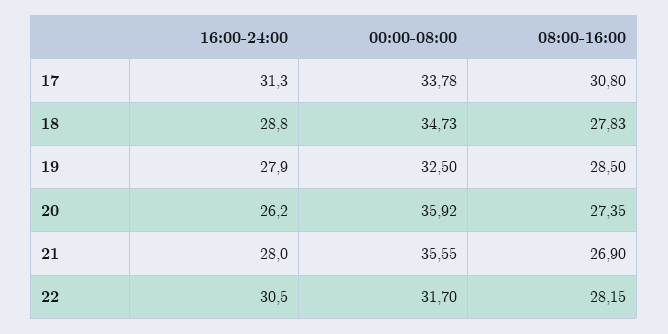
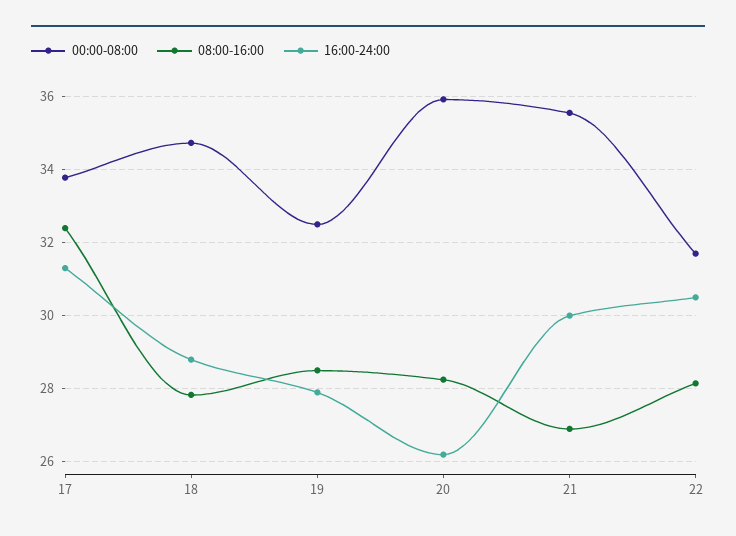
08:00-16:00, 17: 30.8 -> 32.4
08:00-16:00, 20: 27.35 -> 28.2
16:00-24:00, 21: 28 -> 30

